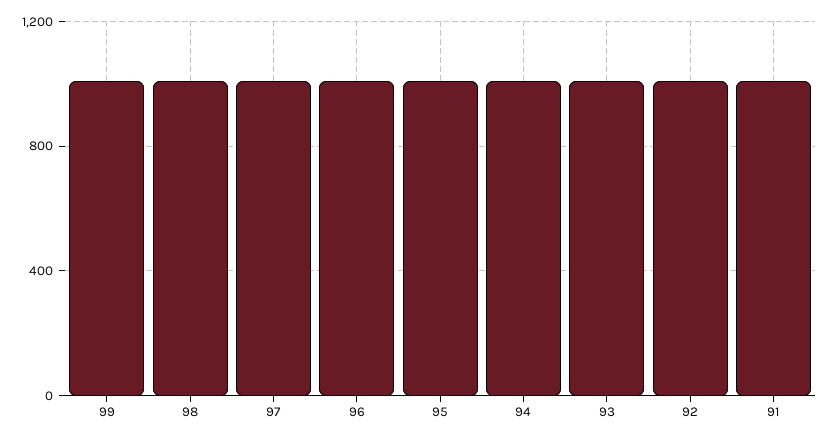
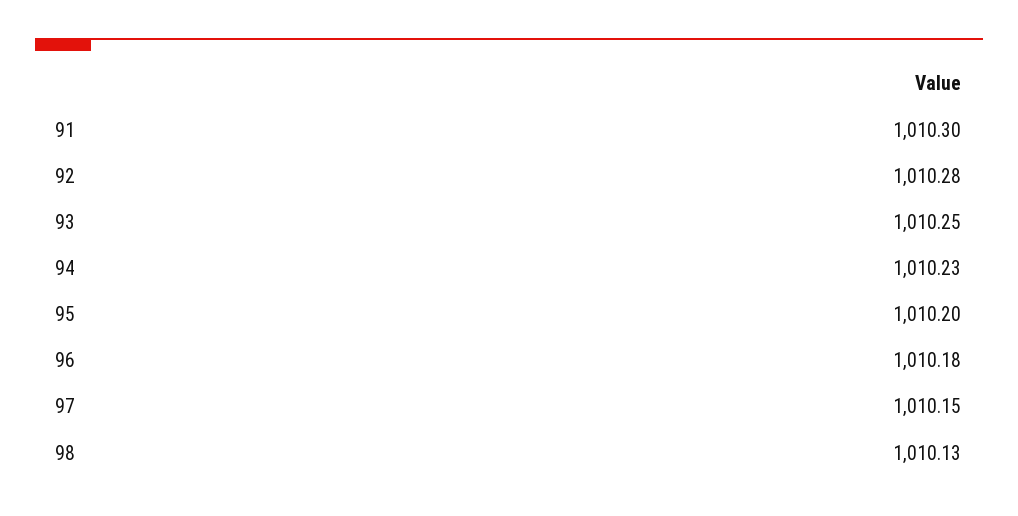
99: 1000 -> none

